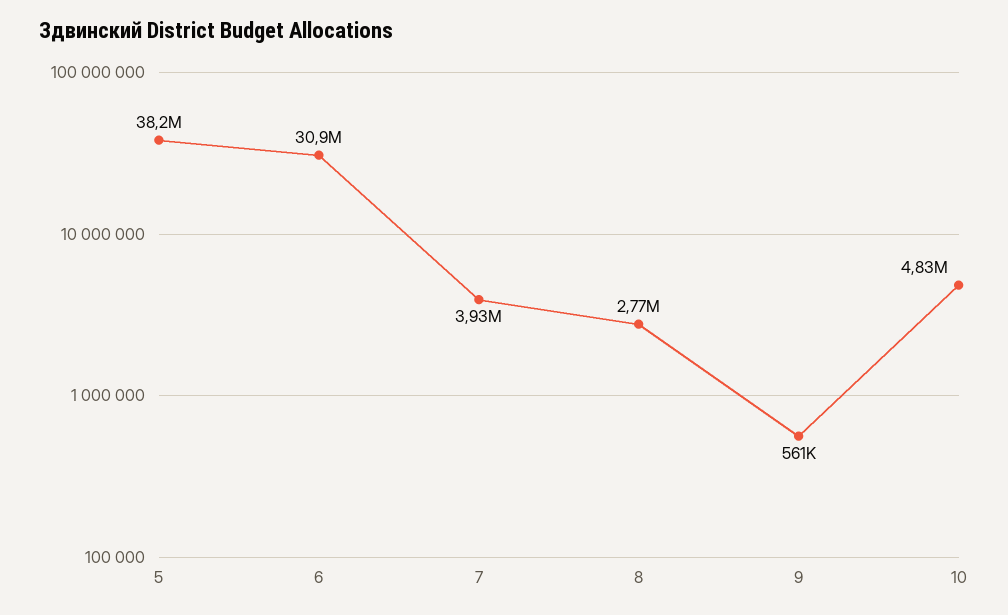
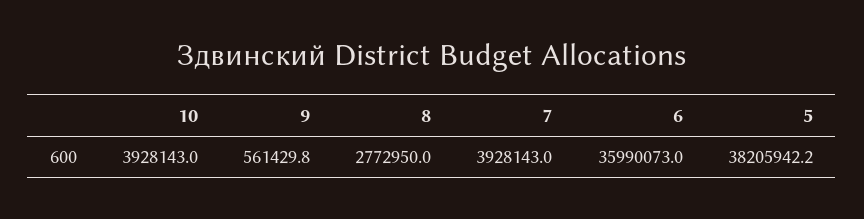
6: 30900000 -> 35990073
10: 4830000 -> 3928143

